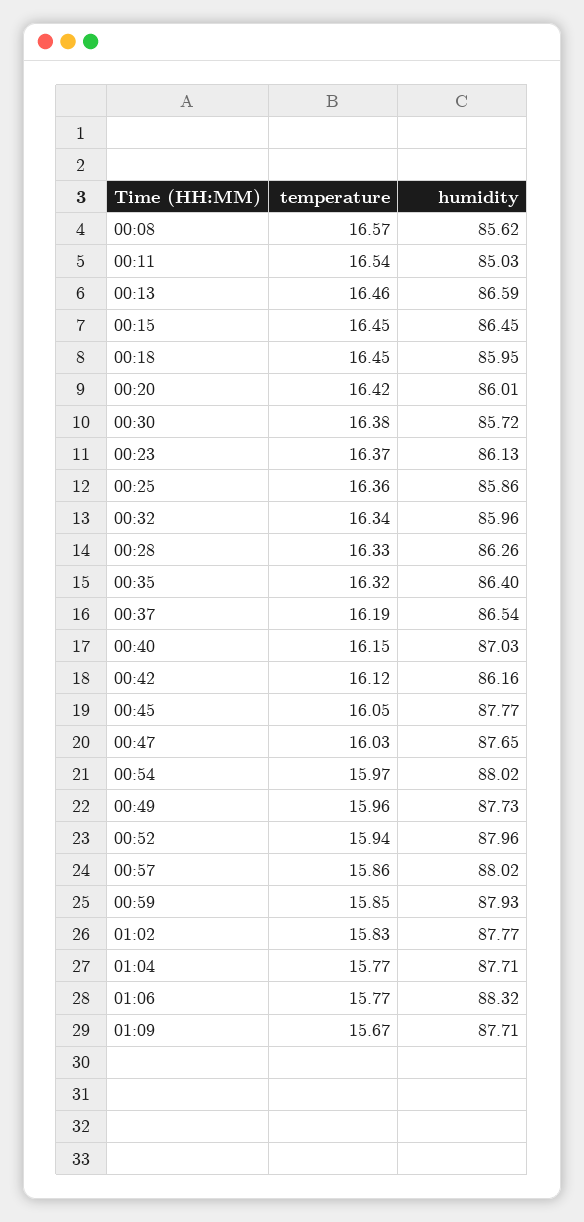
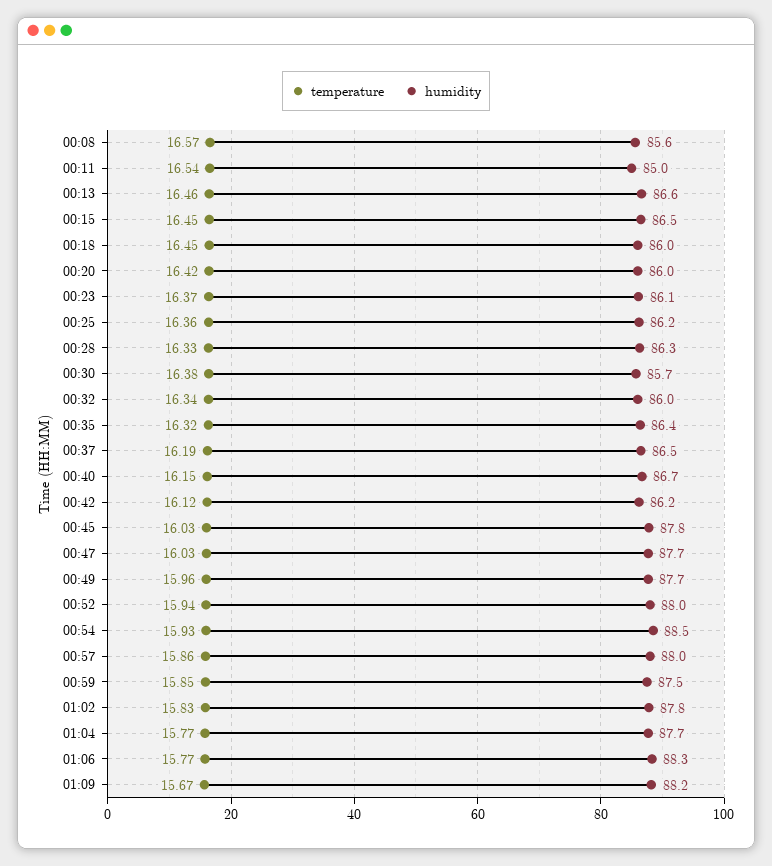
humidity, 00:25: 85.86 -> 86.2
humidity, 00:40: 87.03 -> 86.7
temperature, 00:45: 16.05 -> 16.03
temperature, 00:54: 15.97 -> 15.93
humidity, 00:54: 88.02 -> 88.5
humidity, 00:59: 87.93 -> 87.5
humidity, 01:09: 87.71 -> 88.2

